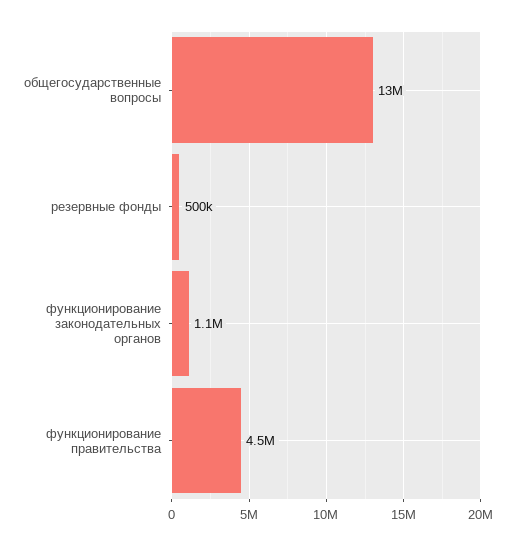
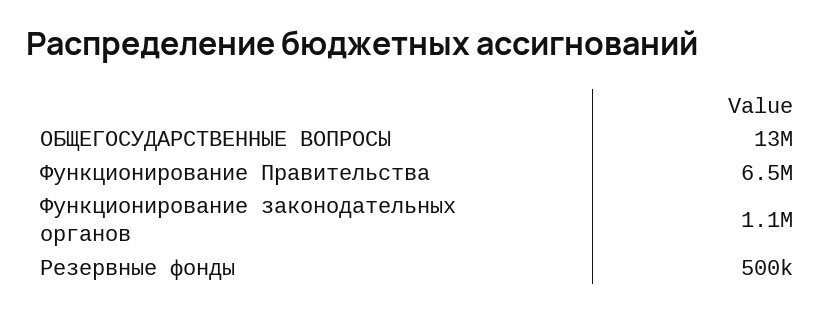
функционирование правительства: 4500000 -> 6500000

